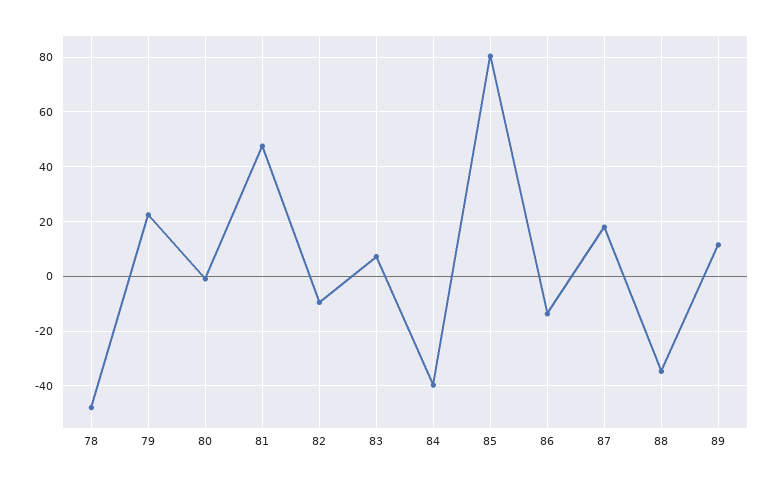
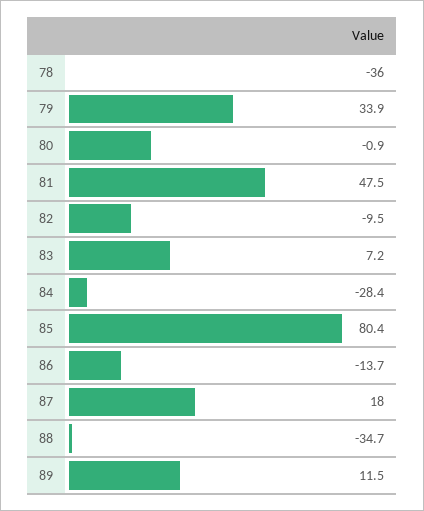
78: -47.5 -> -36
79: 22.5 -> 33.9
84: -40 -> -28.4

